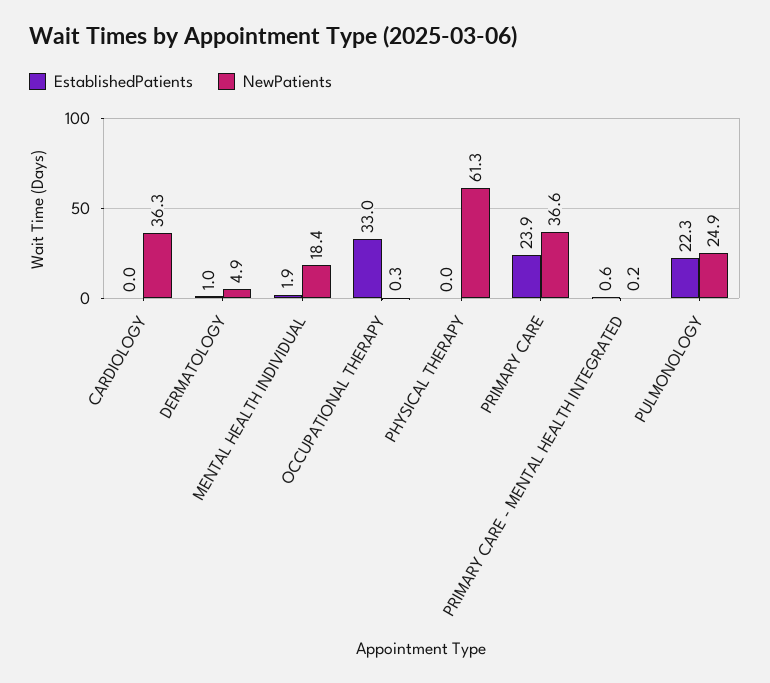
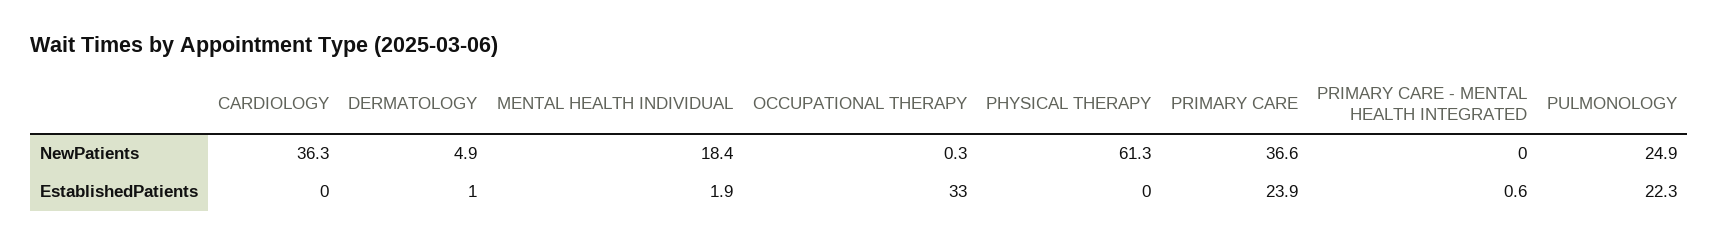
NewPatients, PRIMARY CARE - MENTAL HEALTH INTEGRATED: 0.2 -> 0

